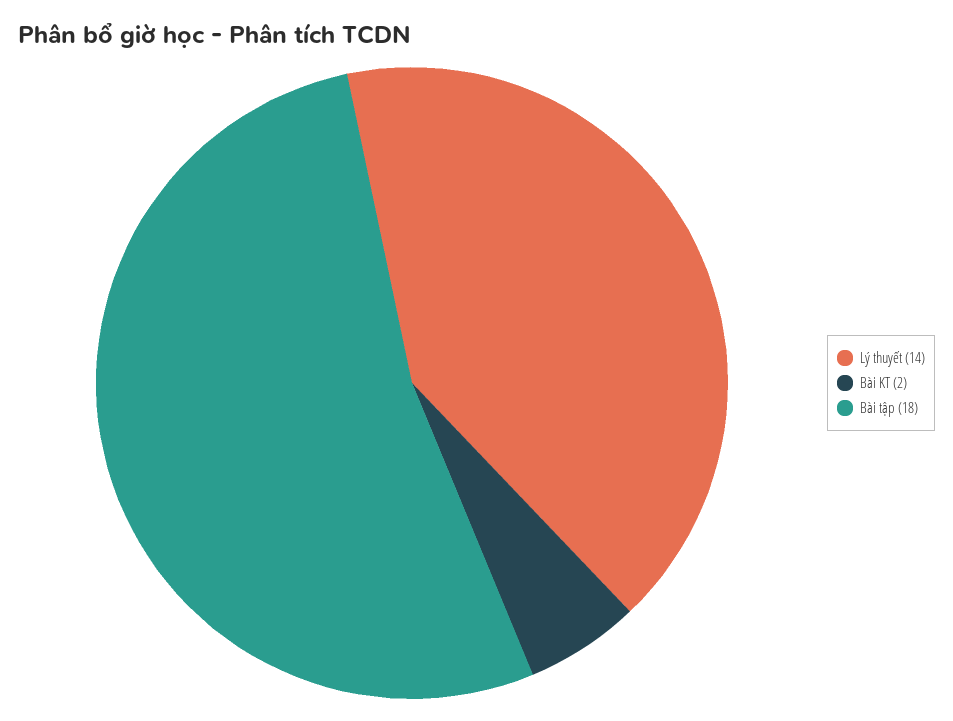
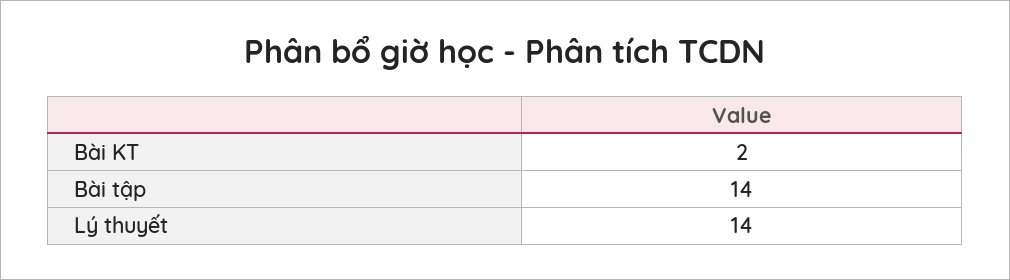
Bài tập: 18 -> 14

